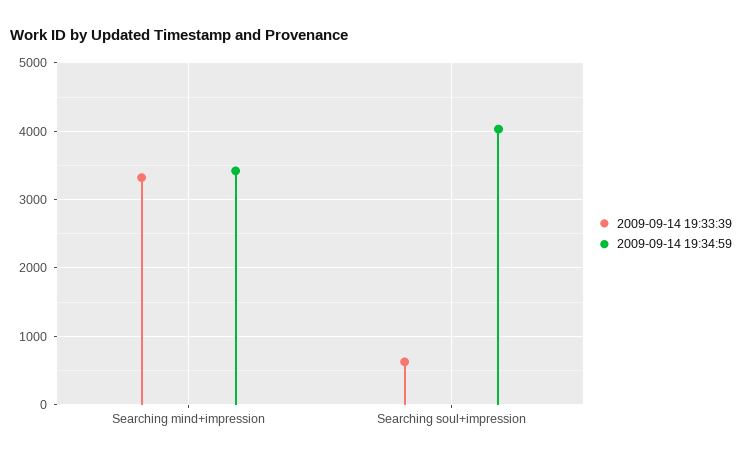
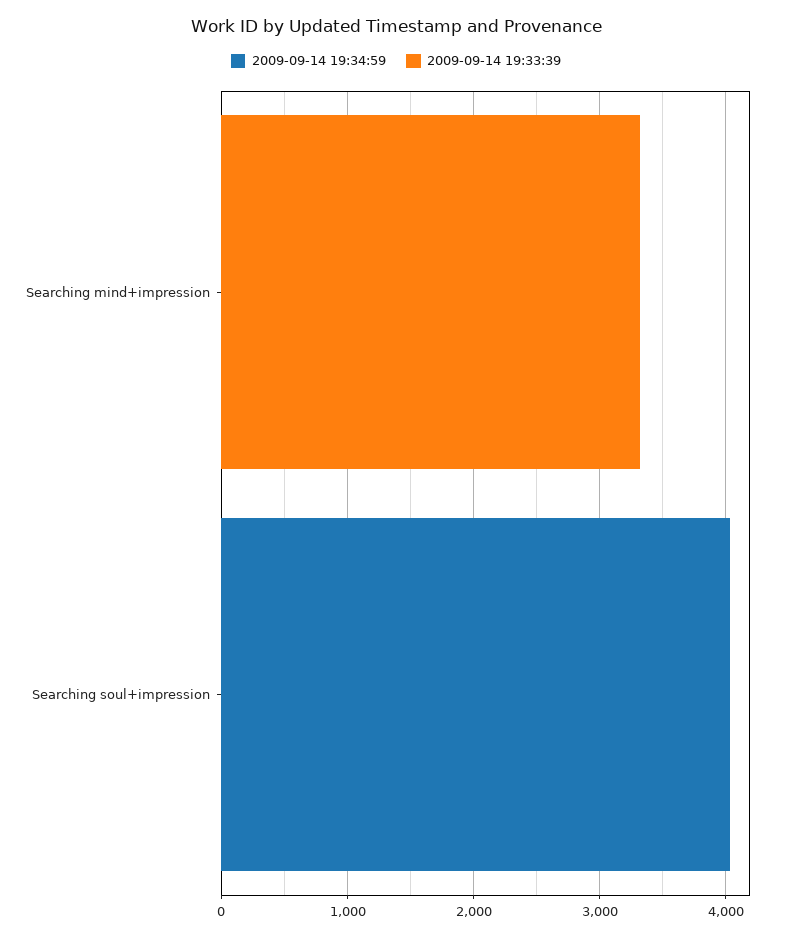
2009-09-14 19:34:59, Searching mind+impression: 3400 -> 0
2009-09-14 19:33:39, Searching soul+impression: 600 -> 0

